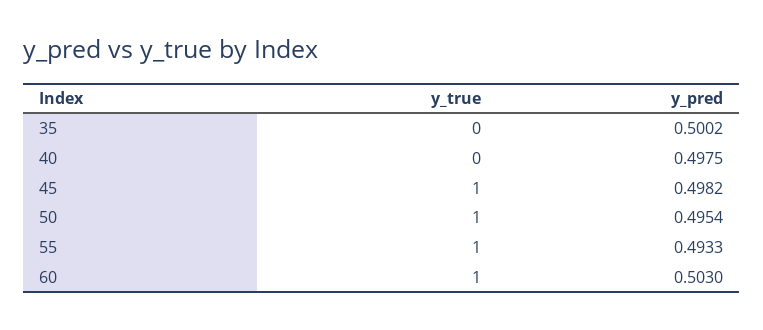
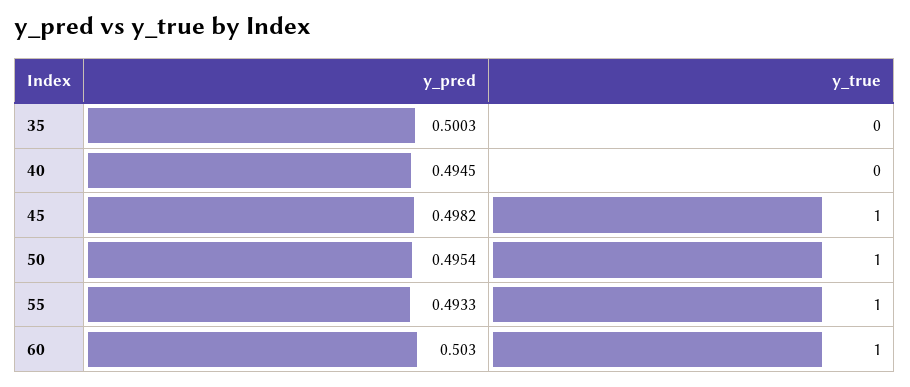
y_pred, 35: 0.5002 -> 0.5003
y_pred, 40: 0.4975 -> 0.4945

